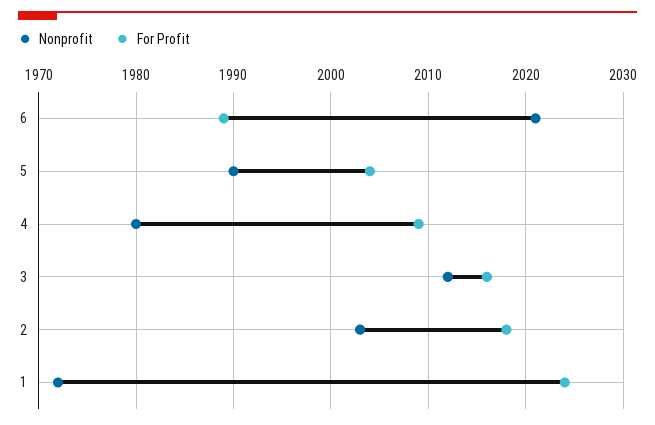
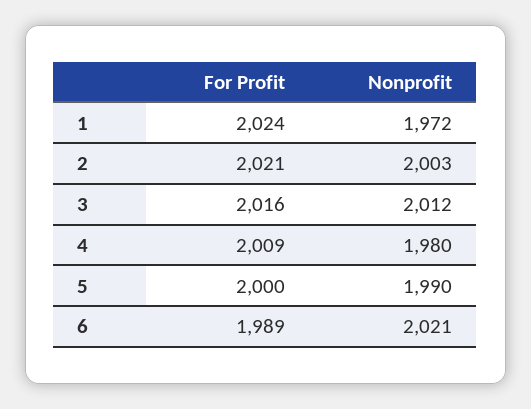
For Profit, 5: 2004 -> 2000
For Profit, 2: 2018 -> 2021

